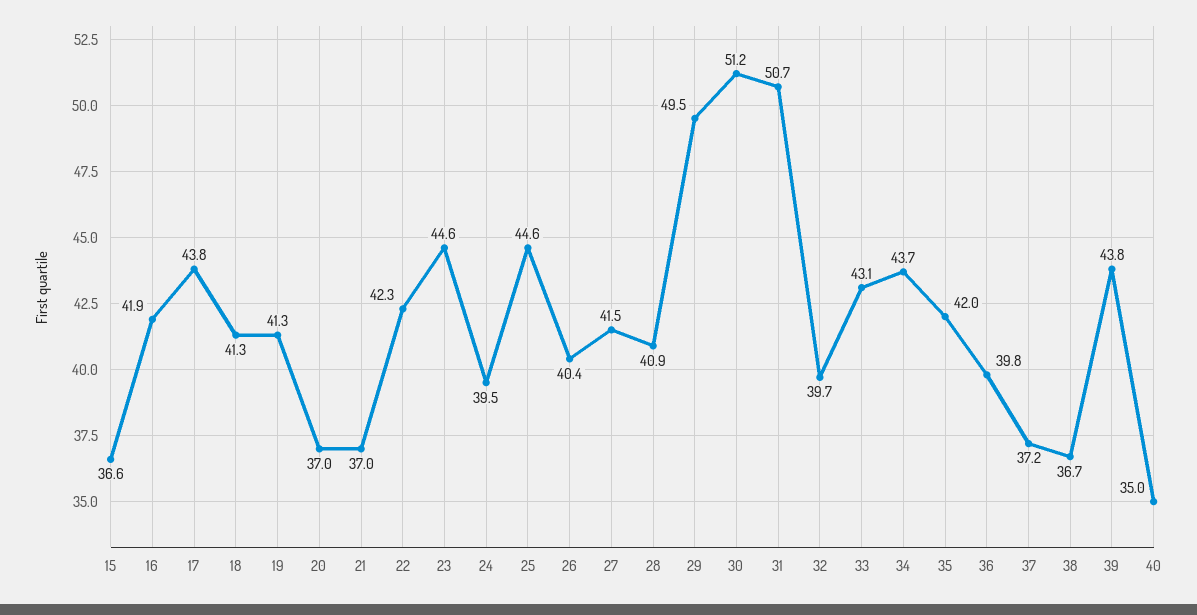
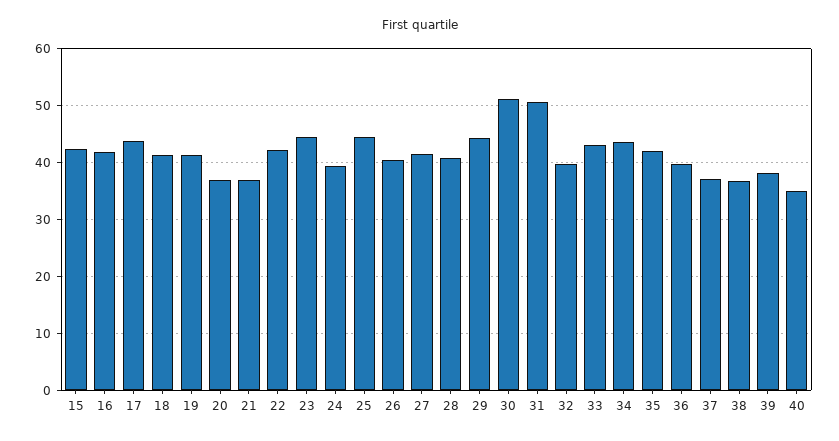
15: 36.6 -> 42
29: 49.5 -> 44
39: 43.8 -> 38

